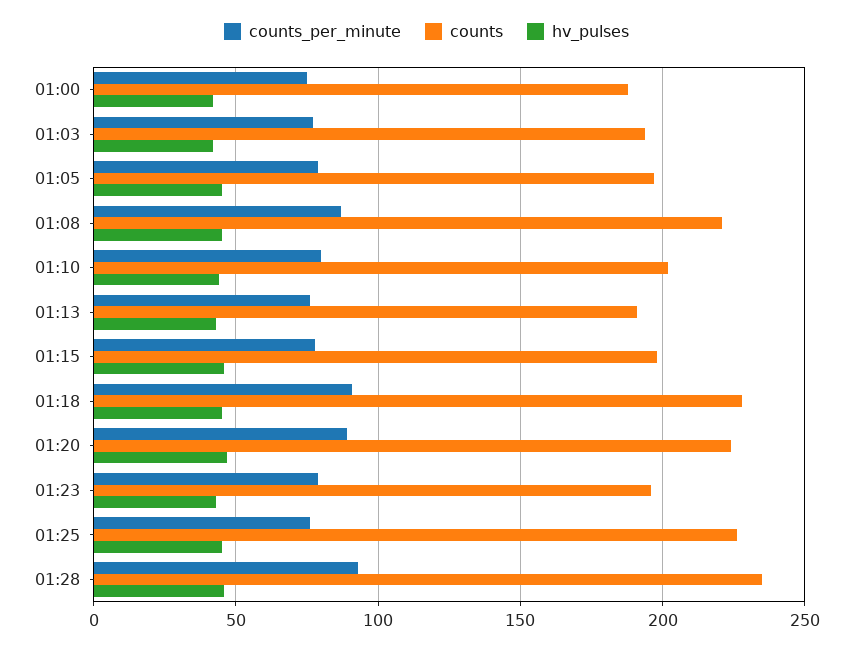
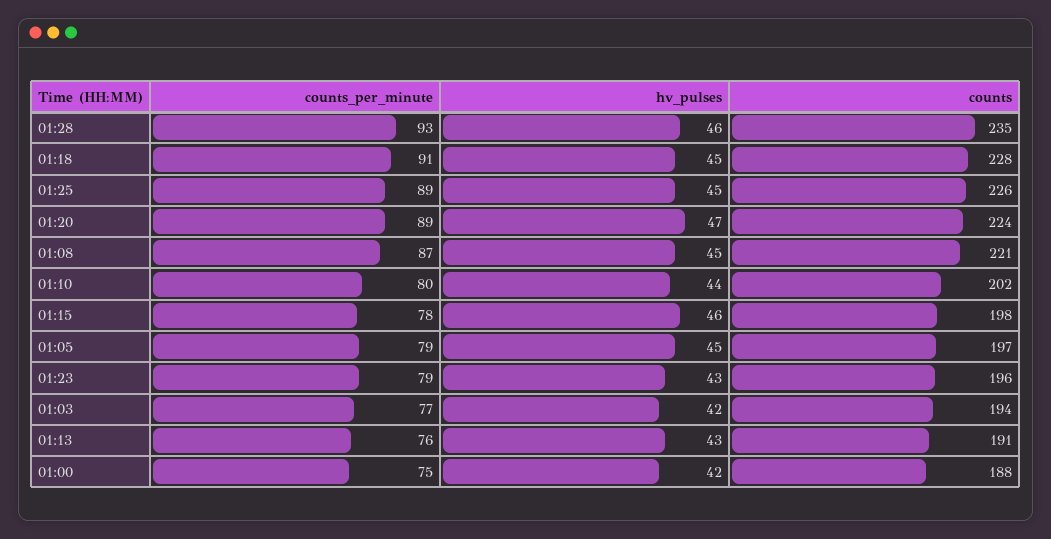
counts_per_minute, 01:25: 75 -> 89

